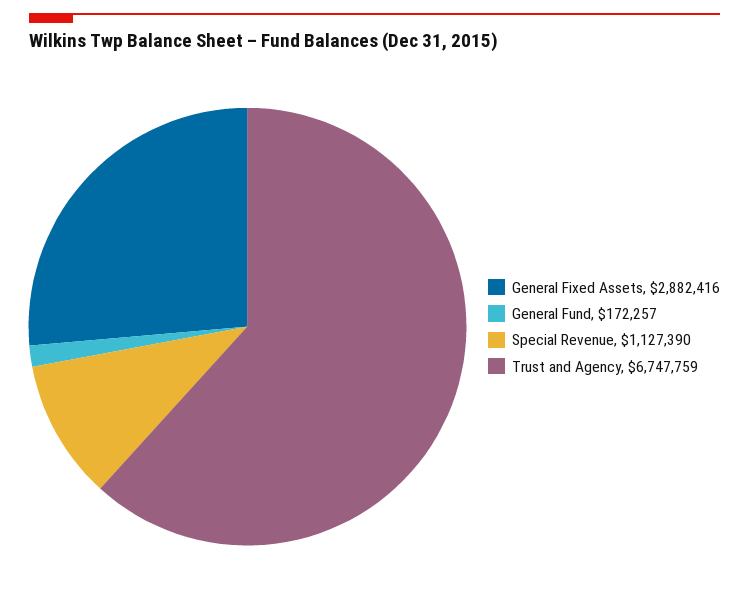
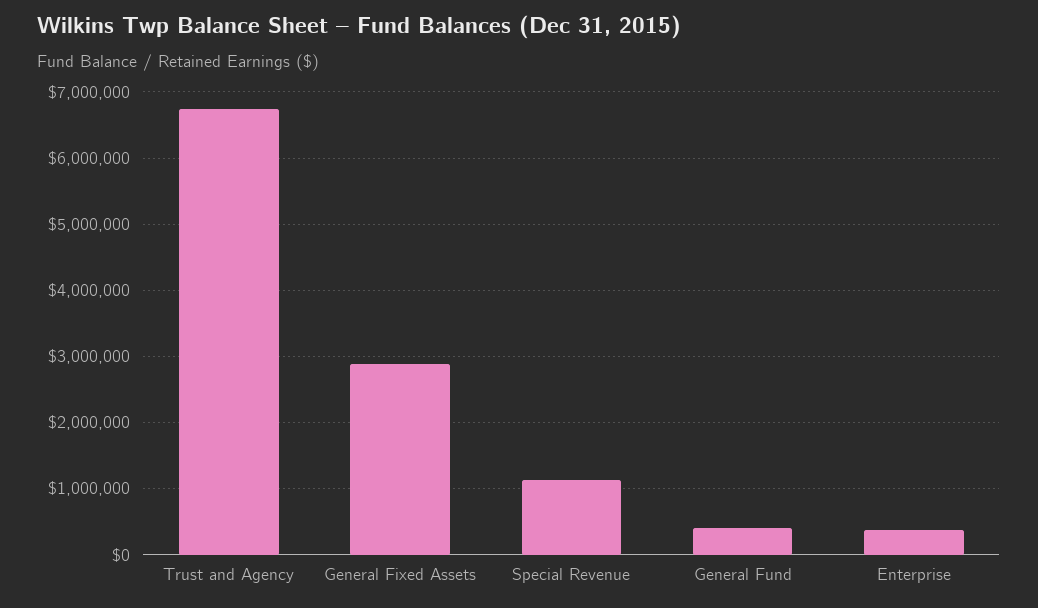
General Fund: 172257 -> 400000
Enterprise: none -> 400000

